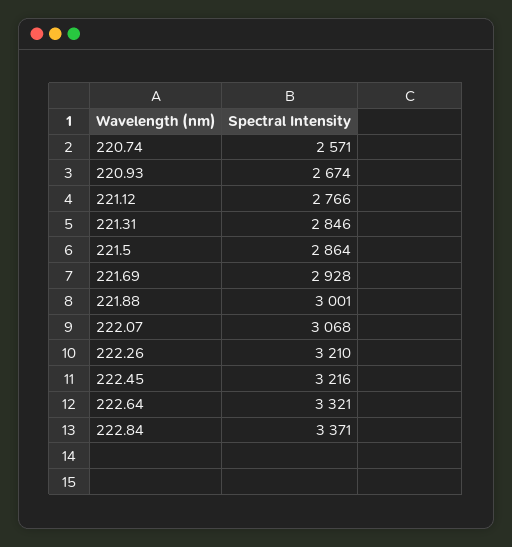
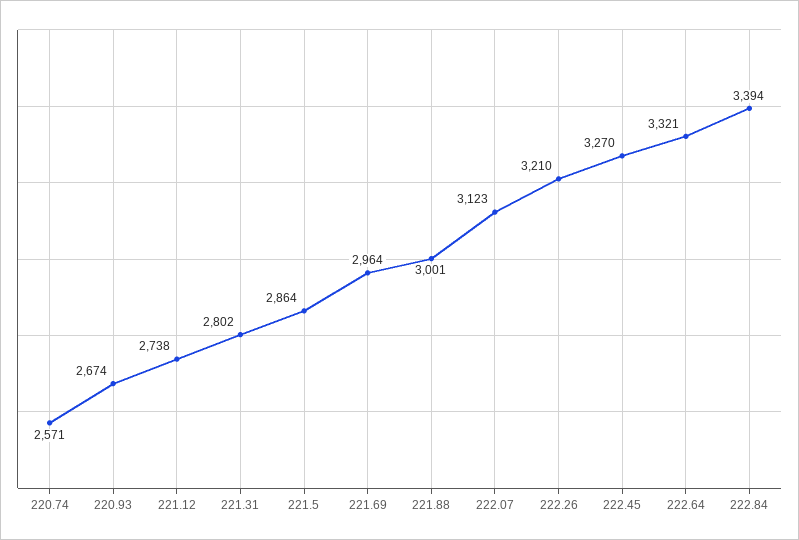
221.12: 2766 -> 2738
221.31: 2846 -> 2802
221.69: 2928 -> 2964
222.07: 3068 -> 3123
222.45: 3216 -> 3270
222.84: 3371 -> 3394

